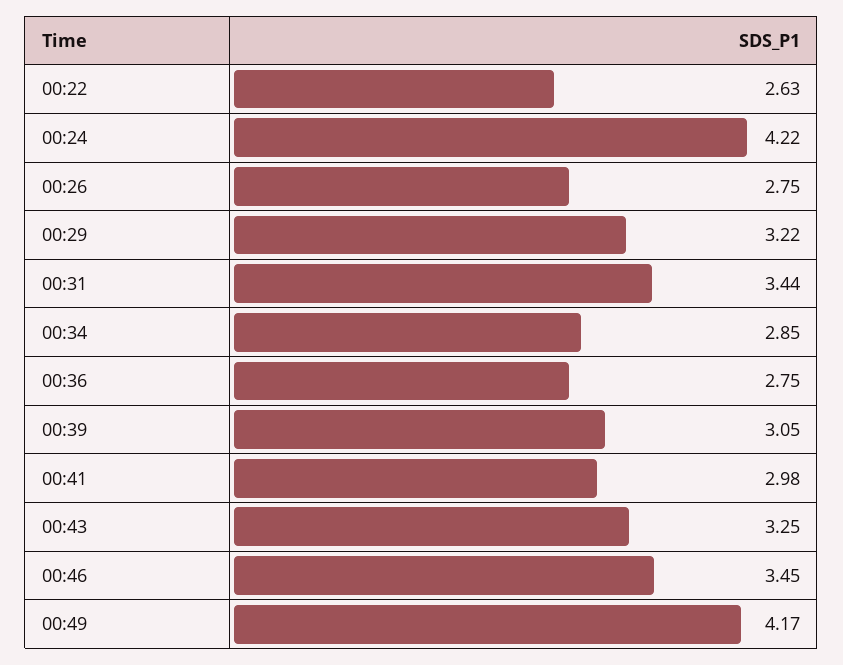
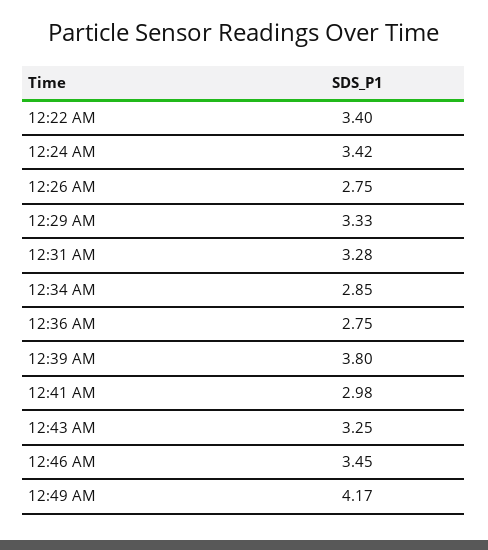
00:22: 2.63 -> 3.4
00:24: 4.22 -> 3.42
00:29: 3.22 -> 3.33
00:31: 3.44 -> 3.28
00:39: 3.05 -> 3.8

